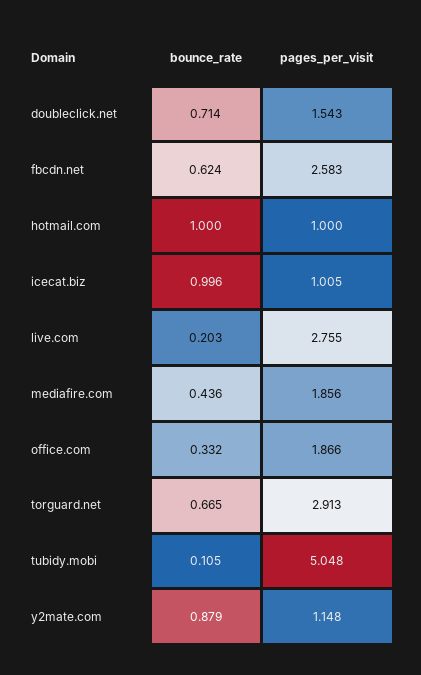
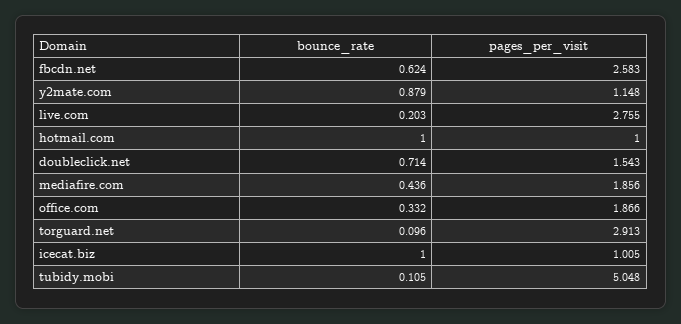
bounce_rate, icecat.biz: 0.996 -> 1
bounce_rate, torguard.net: 0.665 -> 0.096

